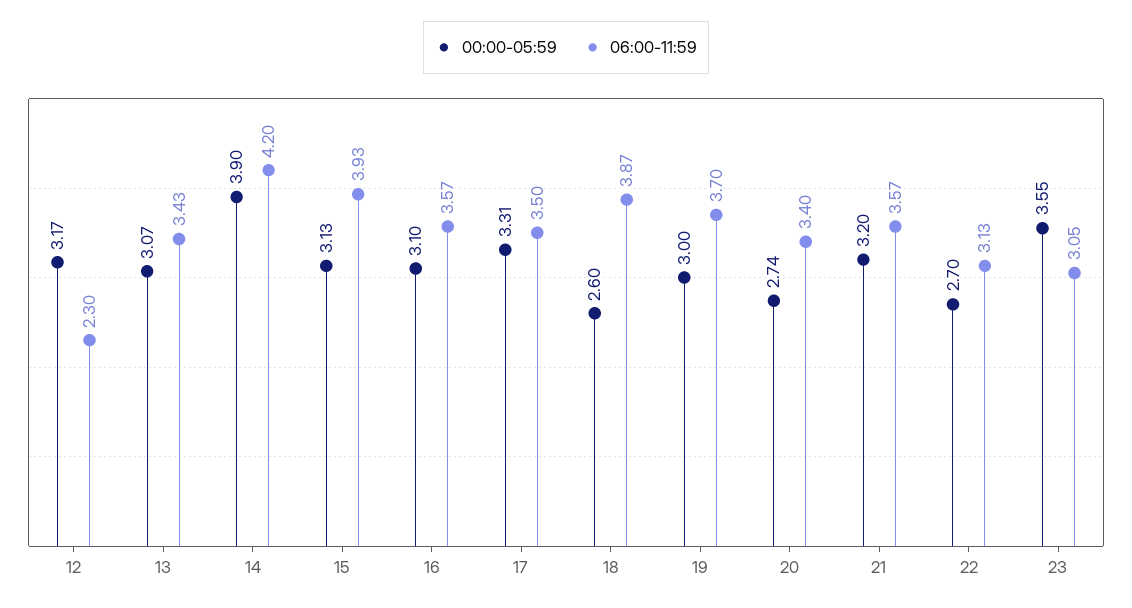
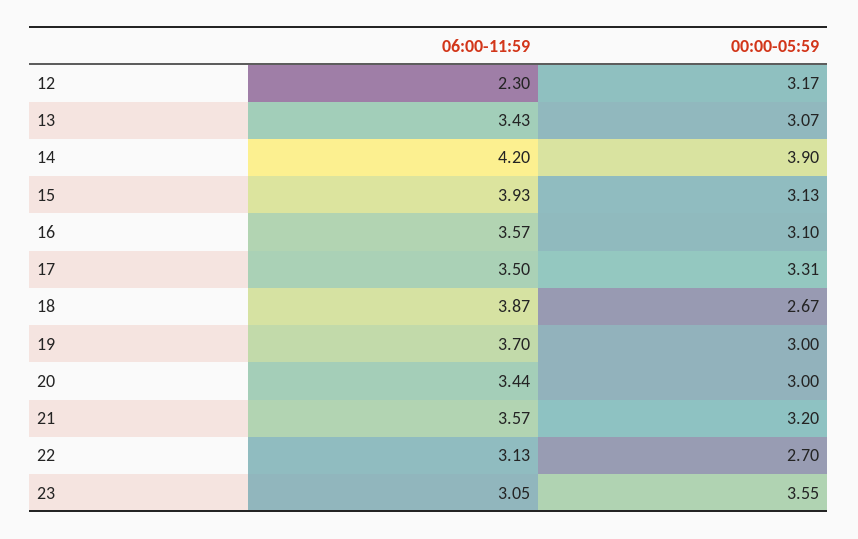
00:00-05:59, 18: 2.6 -> 2.67
00:00-05:59, 20: 2.74 -> 3
06:00-11:59, 20: 3.4 -> 3.44

